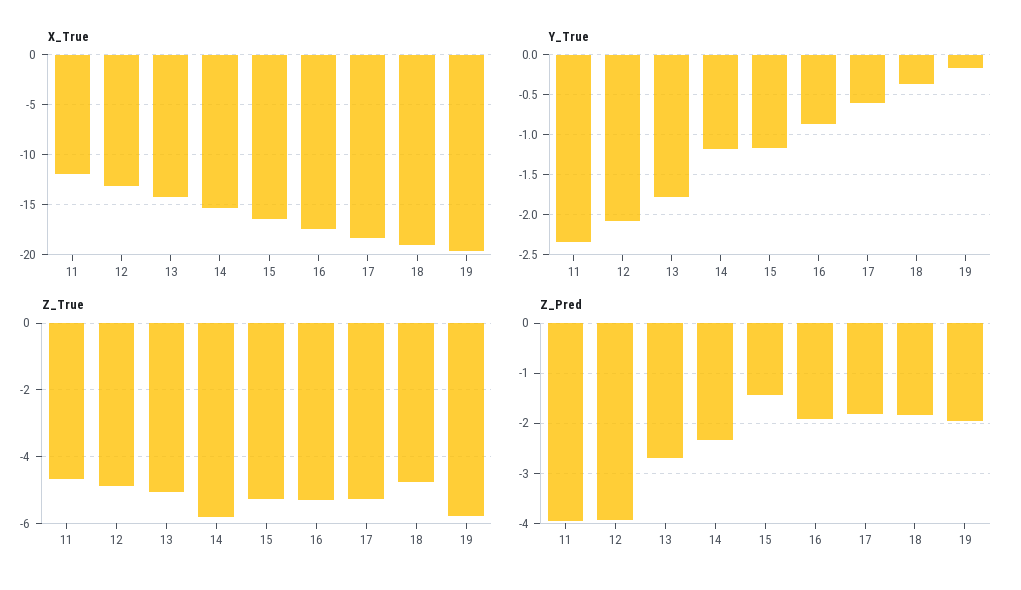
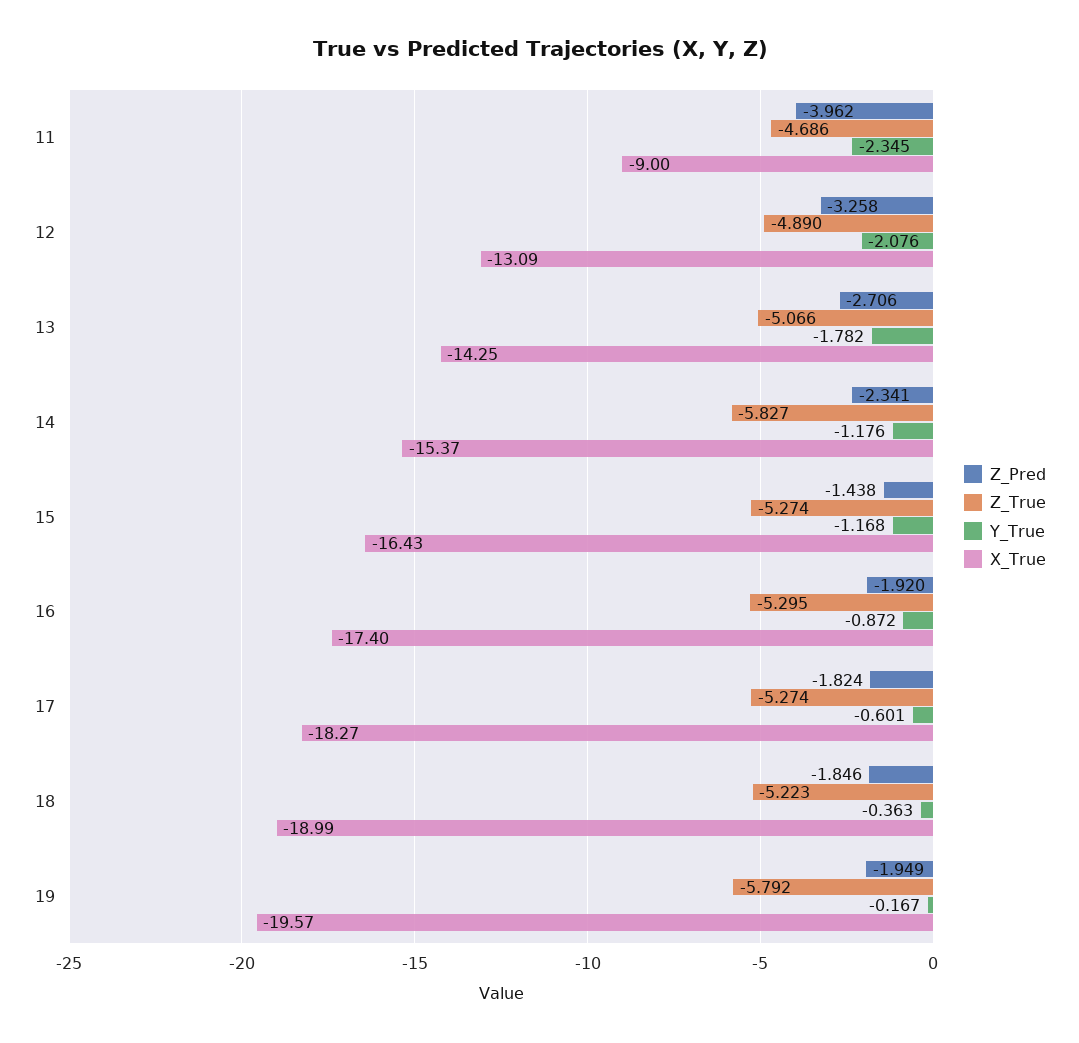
X_True, 11: -12 -> -9
Z_True, 18: -4.8 -> -5.223
Z_Pred, 12: -4 -> -3.258

